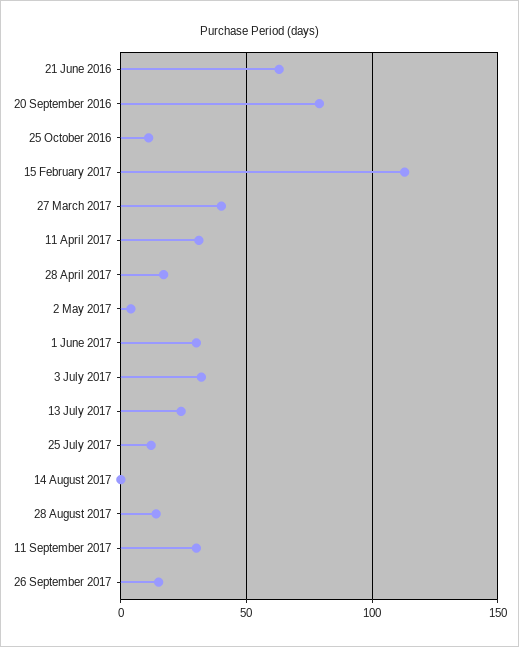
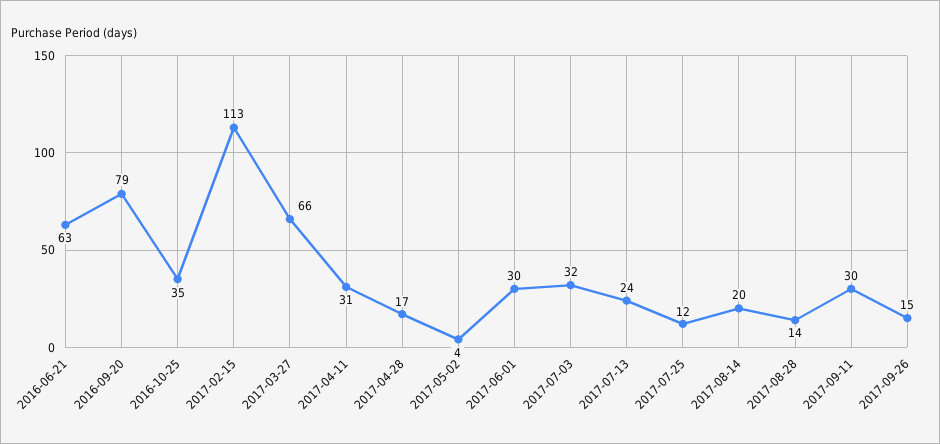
25 October 2016: 10 -> 35
27 March 2017: 40 -> 66
14 August 2017: 0 -> 20

